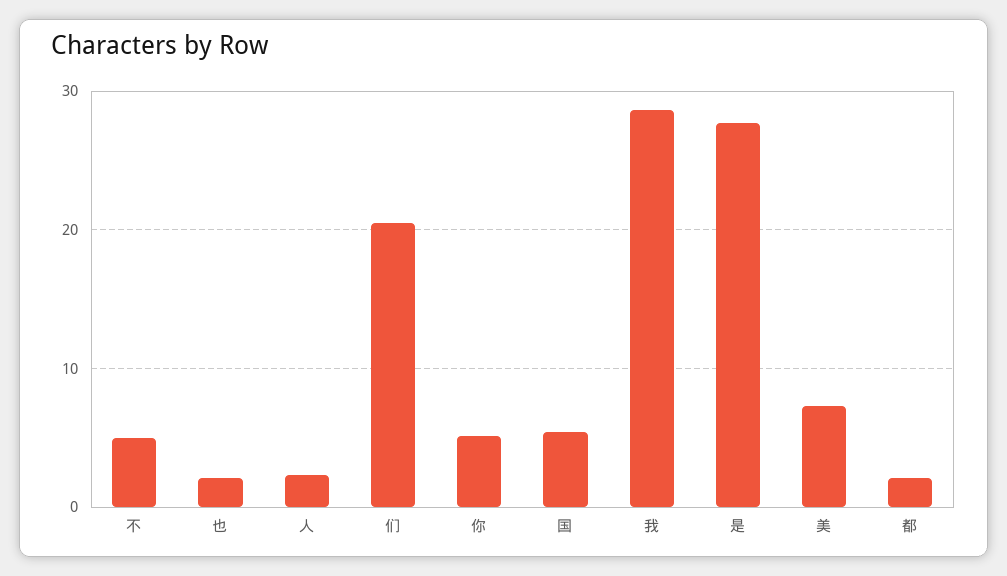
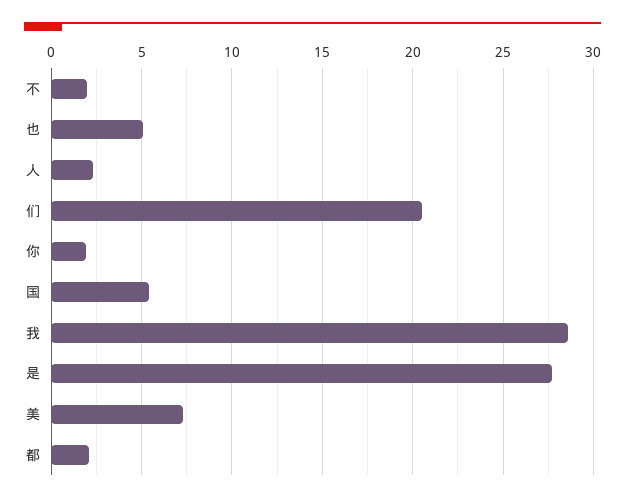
不: 5 -> 2
也: 2 -> 5
你: 5 -> 2

